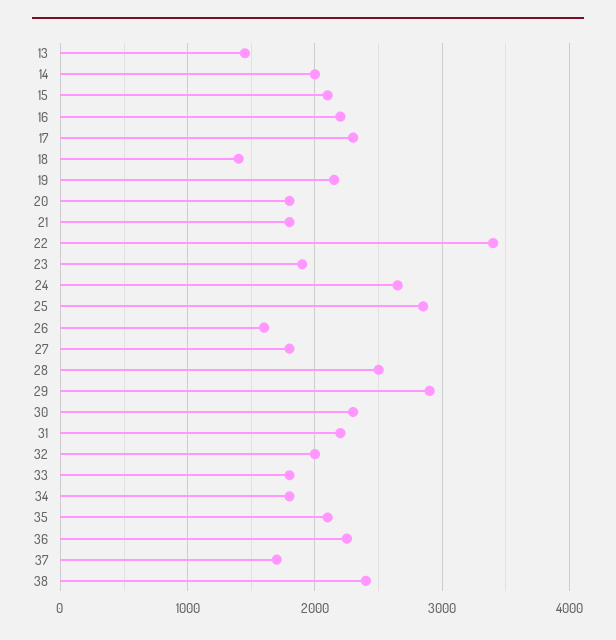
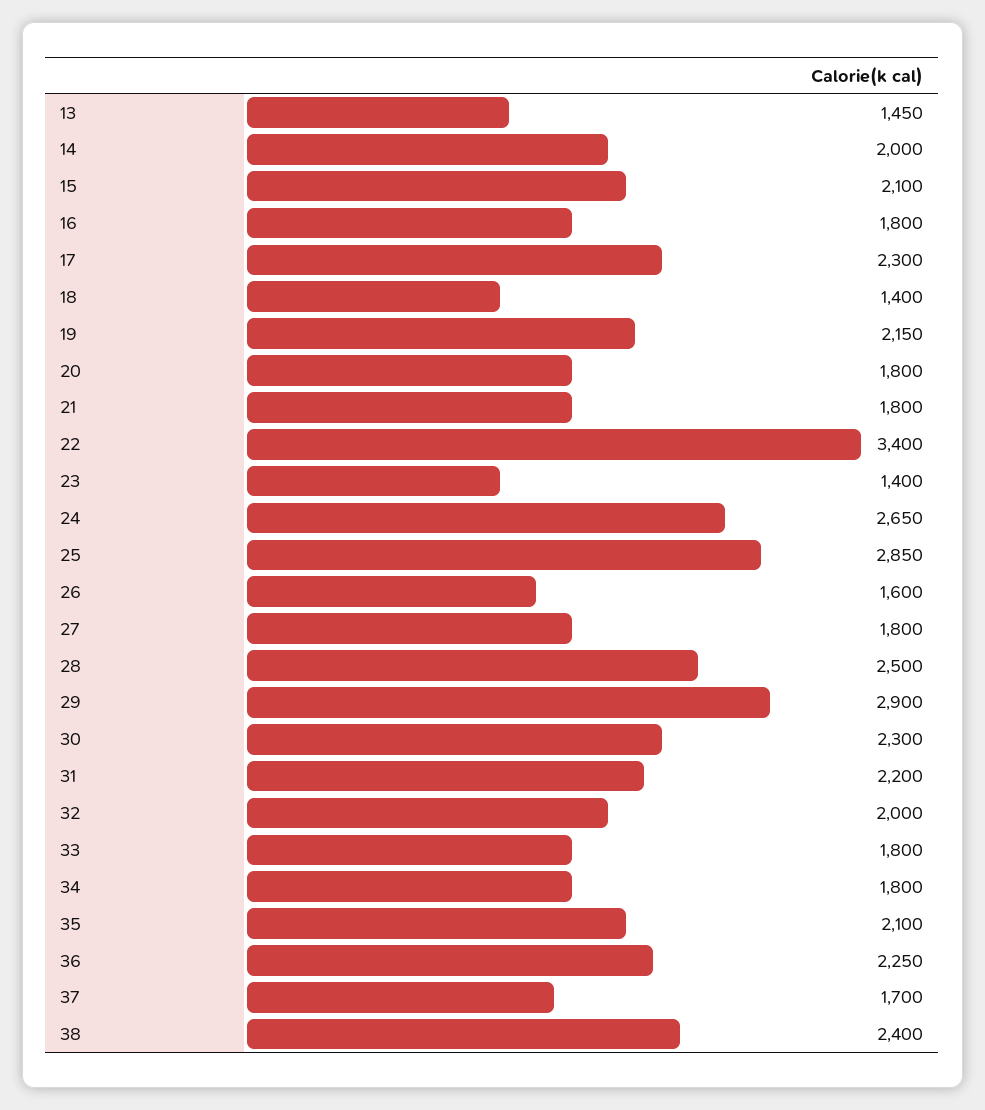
16: 2200 -> 1800
23: 1900 -> 1400

